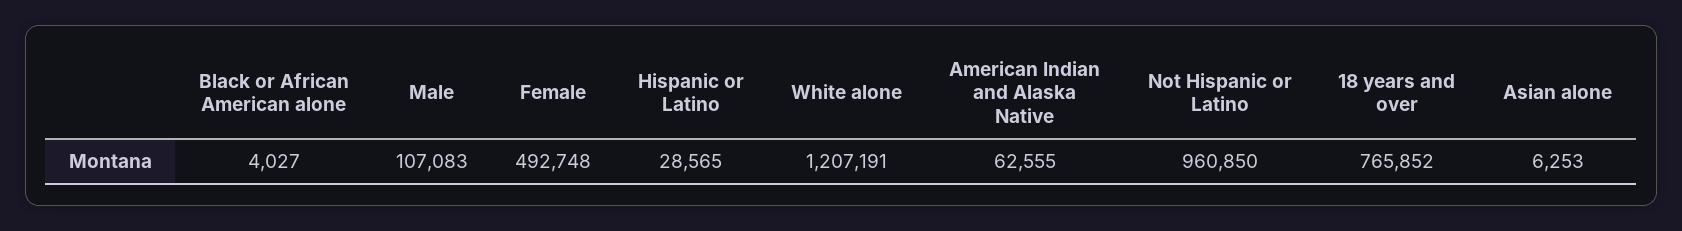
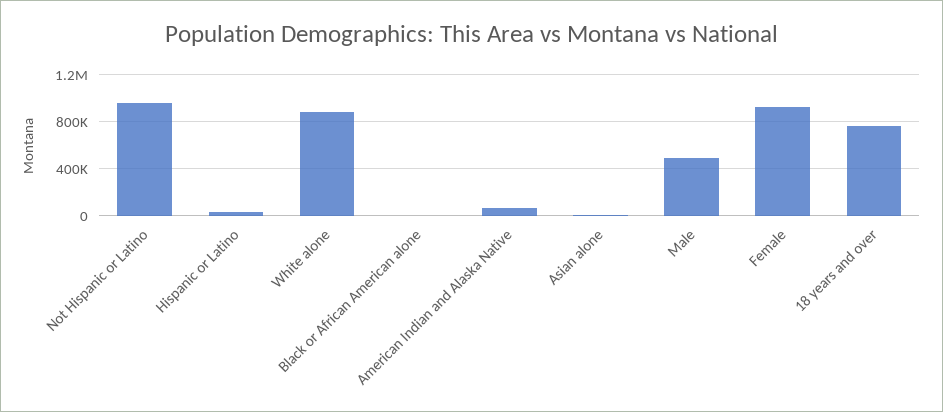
Male: 107083 -> 500000
Female: 492748 -> 900000
White alone: 1207191 -> 900000

